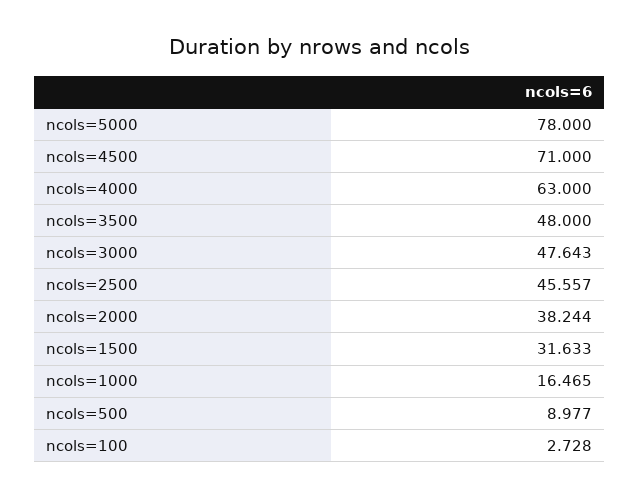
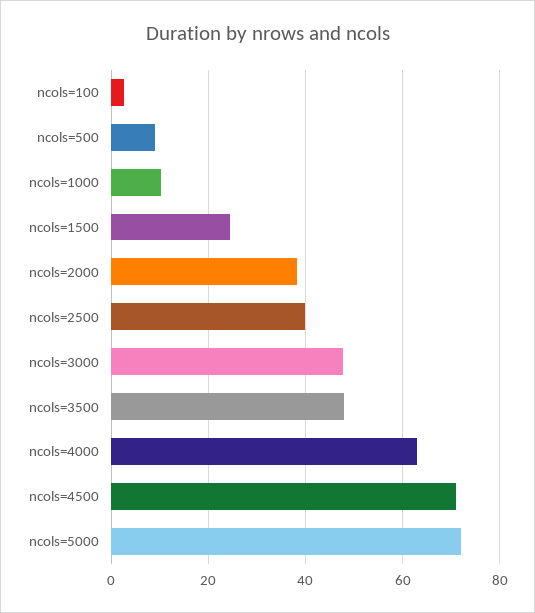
ncols=5000: 78 -> 72
ncols=2500: 45.557 -> 40
ncols=1500: 31.633 -> 24
ncols=1000: 16.465 -> 10

